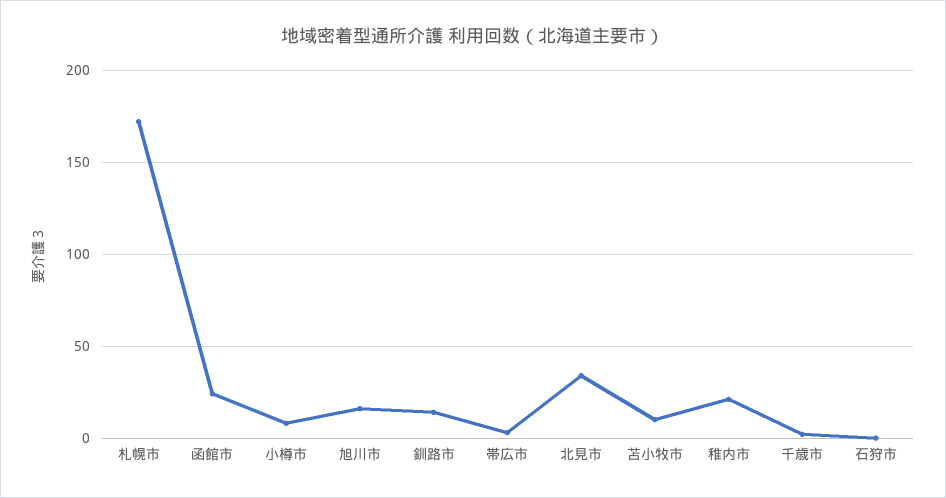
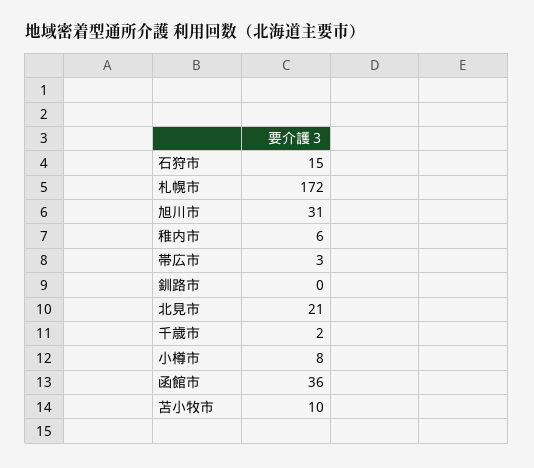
函館市: 25 -> 36
旭川市: 15 -> 31
釧路市: 15 -> 0
北見市: 35 -> 21
稚内市: 20 -> 6
石狩市: 0 -> 15

